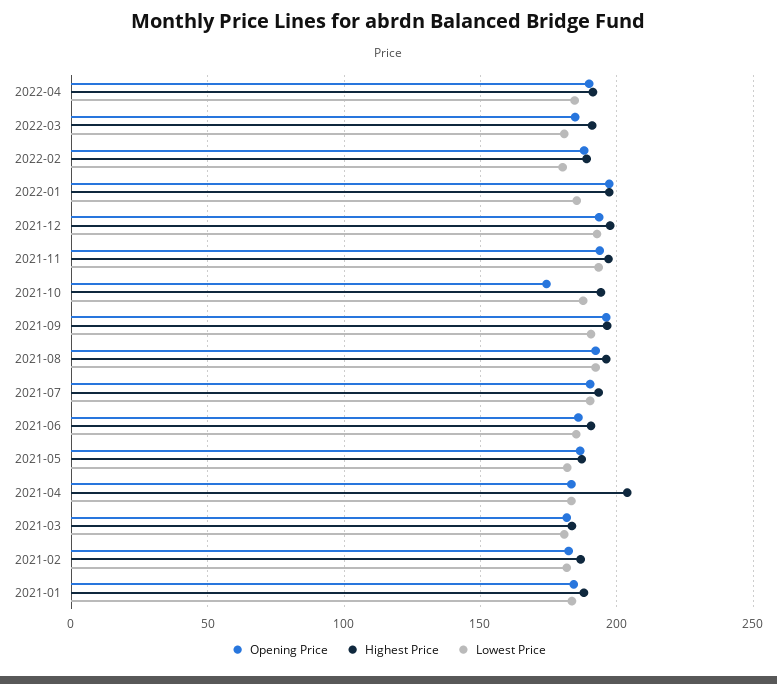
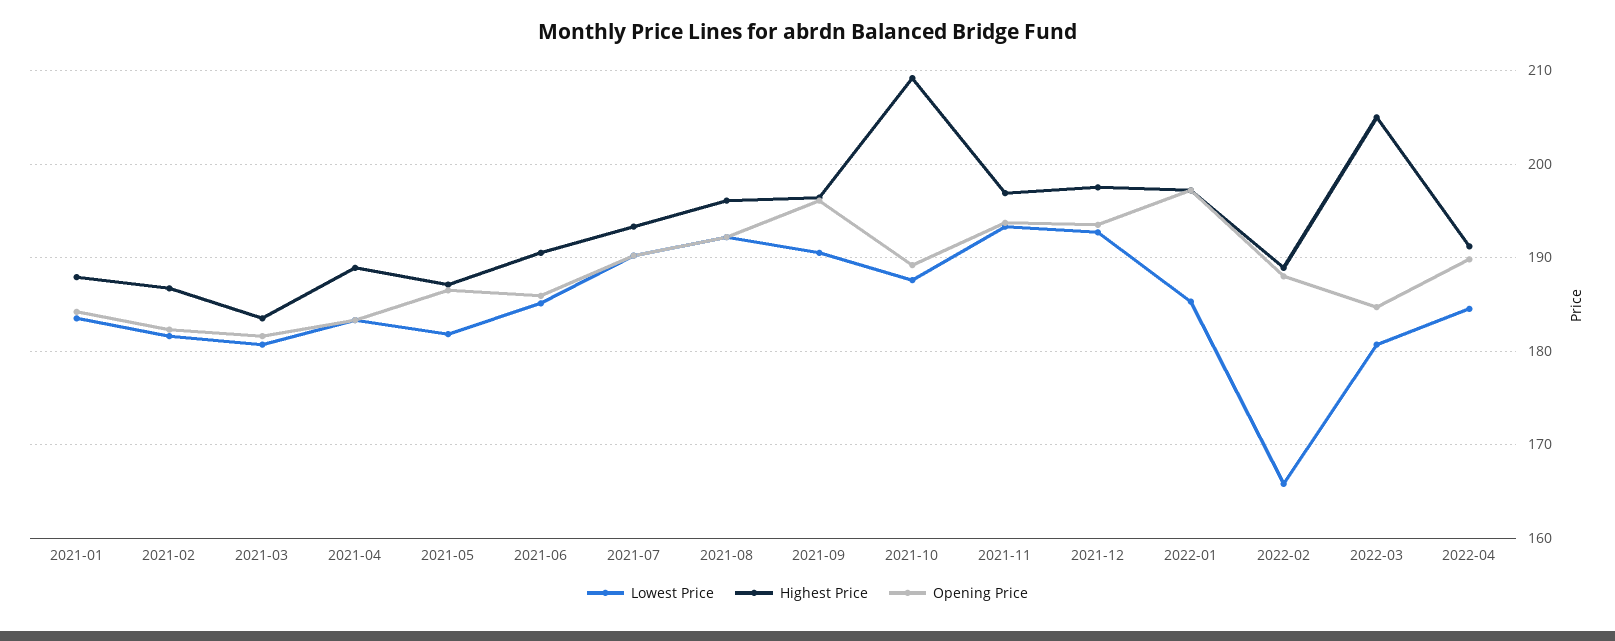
Highest Price, 2022-03: 190 -> 205
Lowest Price, 2022-02: 180 -> 166
Opening Price, 2021-10: 175 -> 189
Highest Price, 2021-10: 195 -> 209
Highest Price, 2021-04: 205 -> 189

